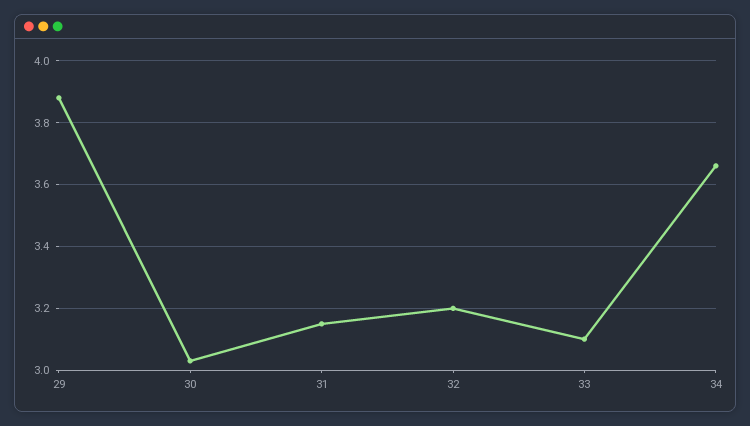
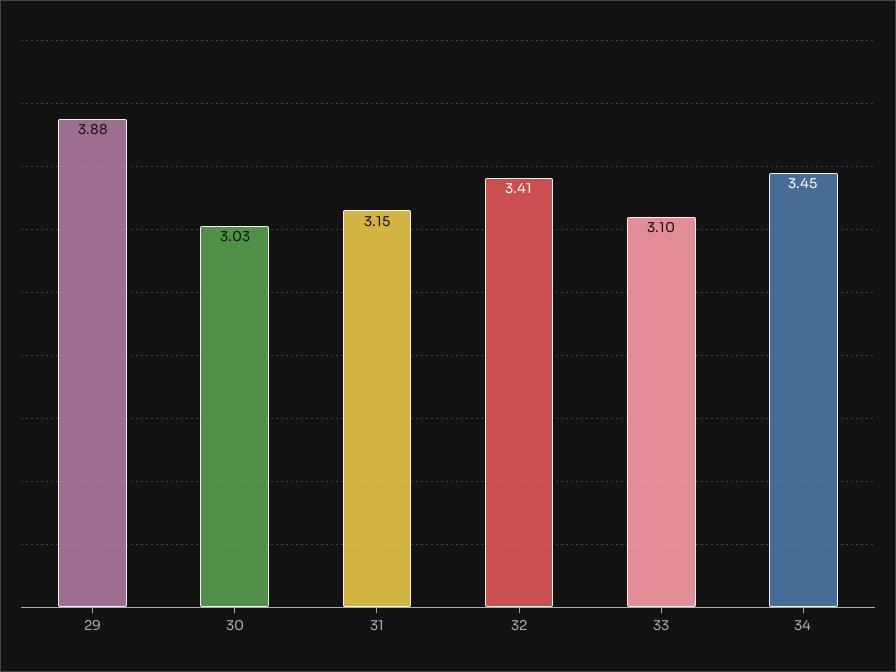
32: 3.2 -> 3.41
34: 3.65 -> 3.45

